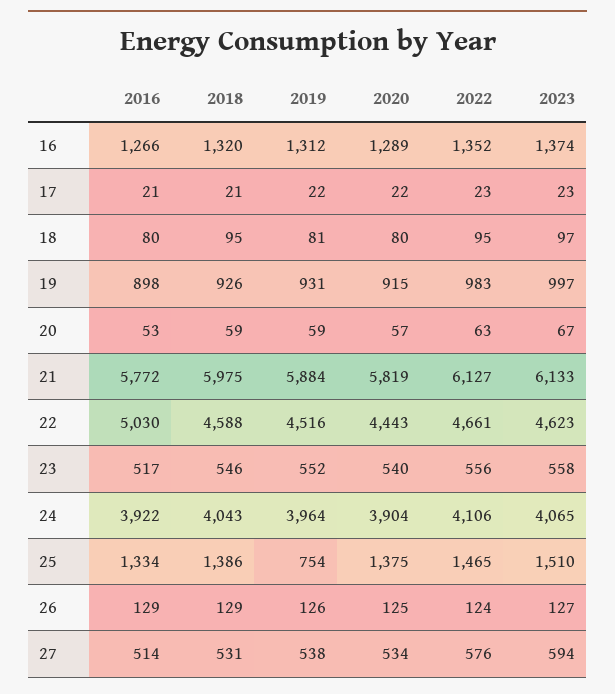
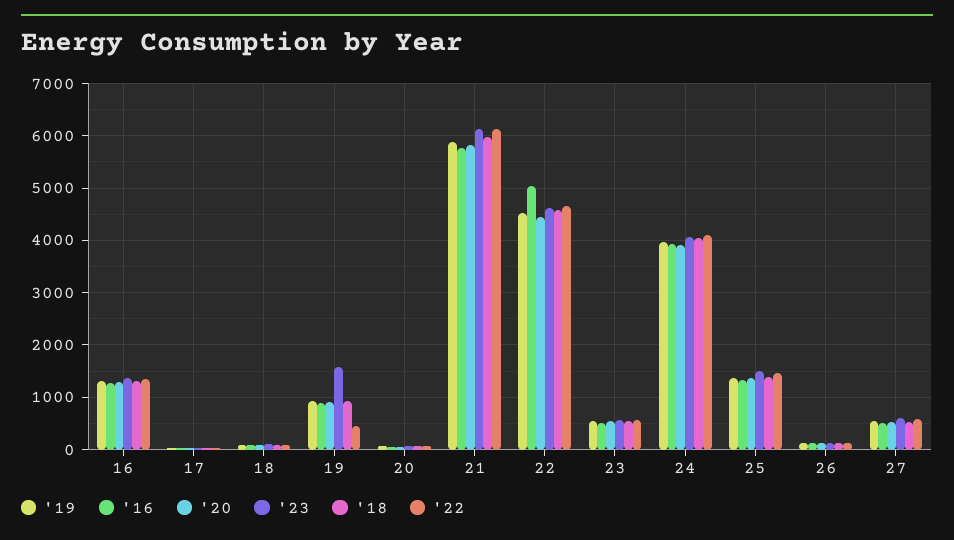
2022, 19: 983 -> 400
2023, 19: 997 -> 1600
2019, 25: 754 -> 1400

